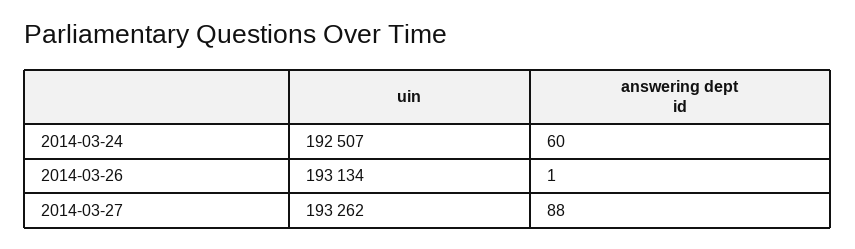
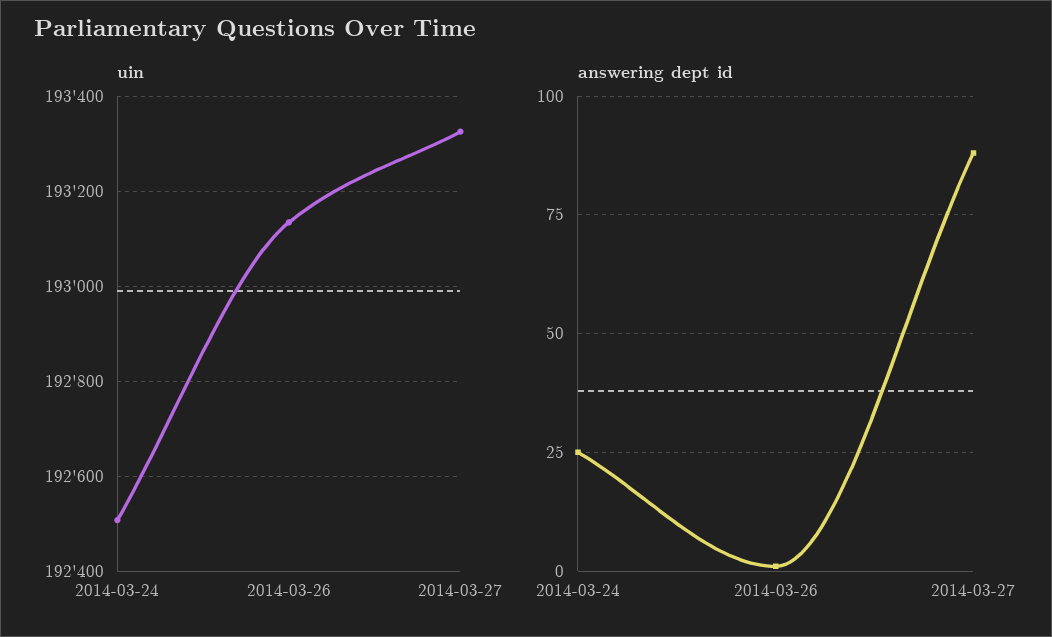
answering dept id, 2014-03-24: 60 -> 25
uin, 2014-03-27: 193262 -> 193320

